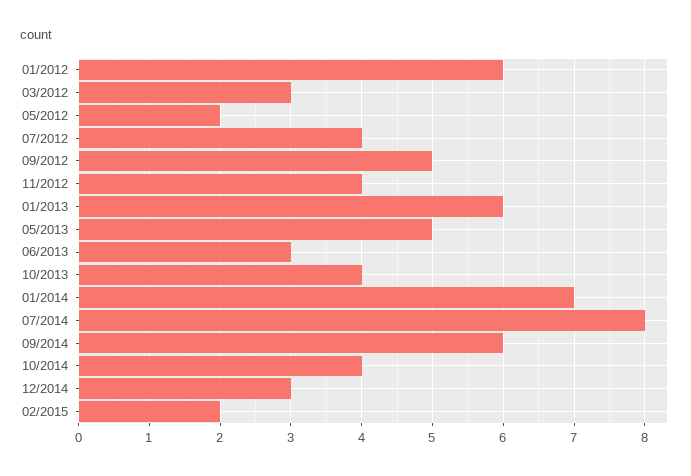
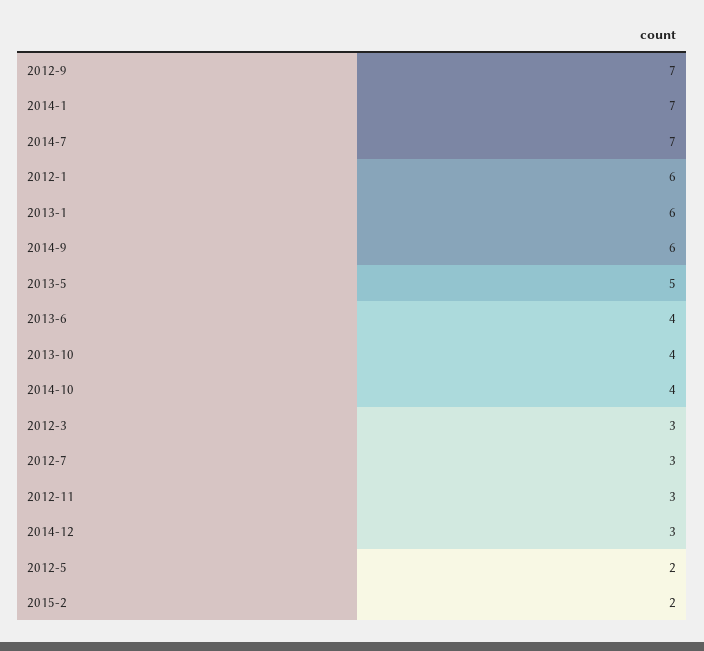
07/2012: 4 -> 3
09/2012: 5 -> 7
11/2012: 4 -> 3
06/2013: 3 -> 4
07/2014: 8 -> 7

